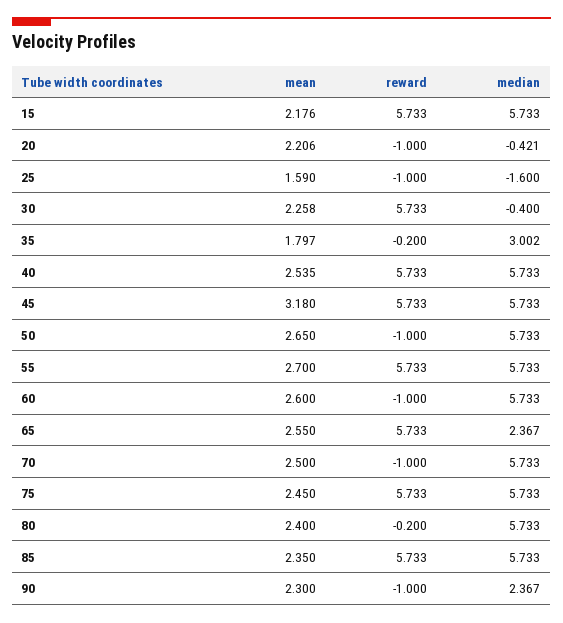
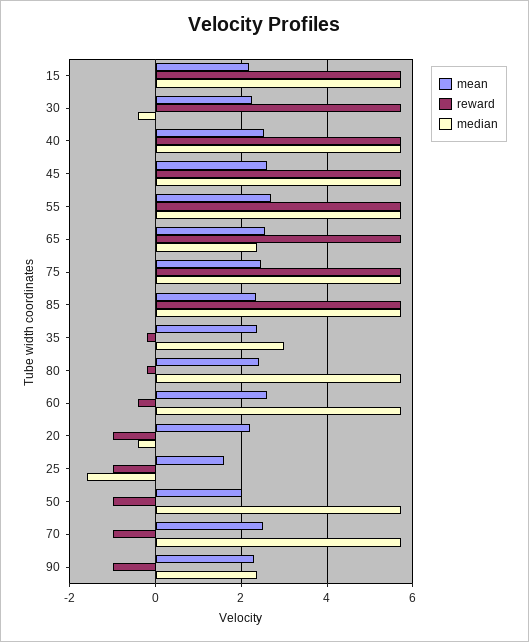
mean, 35: 1.797 -> 2.4
mean, 45: 3.18 -> 2.6
mean, 50: 2.65 -> 2
reward, 60: -1 -> -0.4

